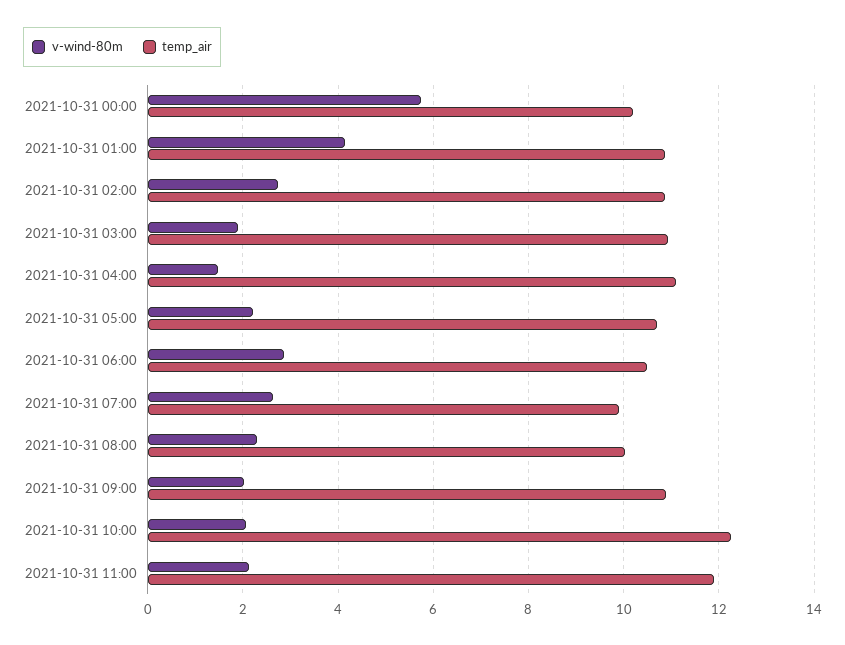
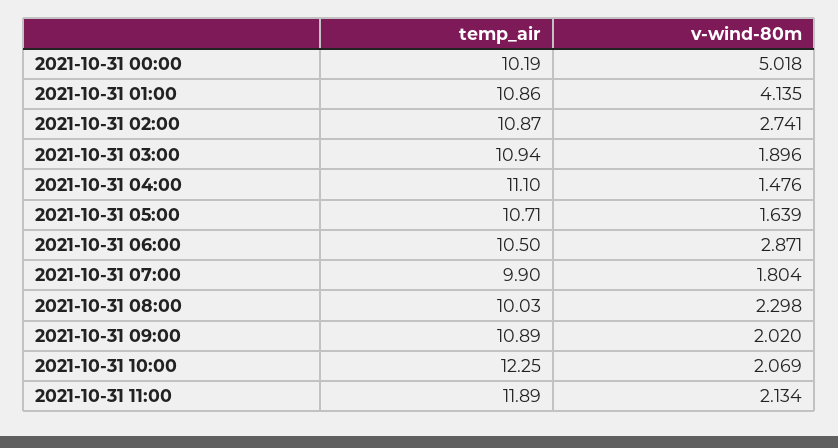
v-wind-80m, 2021-10-31 00:00: 5.8 -> 5.018
v-wind-80m, 2021-10-31 05:00: 2.2 -> 1.639
v-wind-80m, 2021-10-31 07:00: 2.6 -> 1.804

